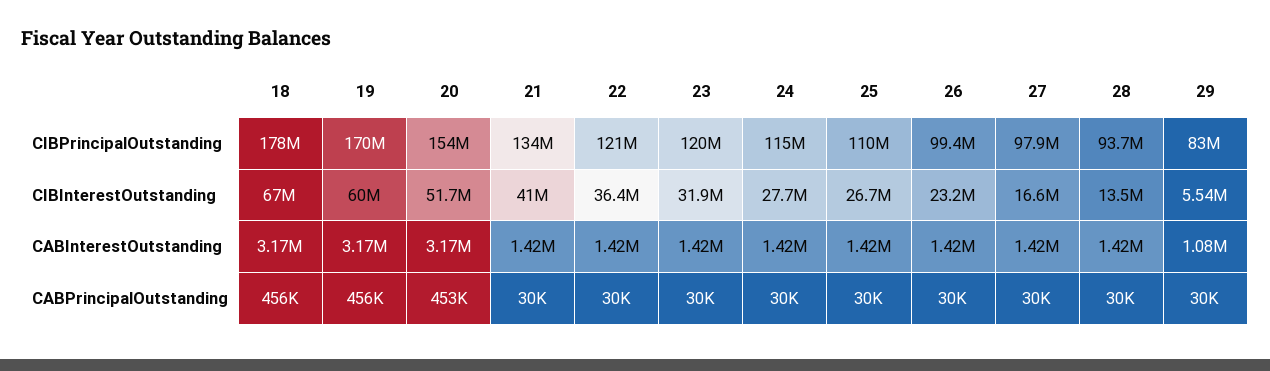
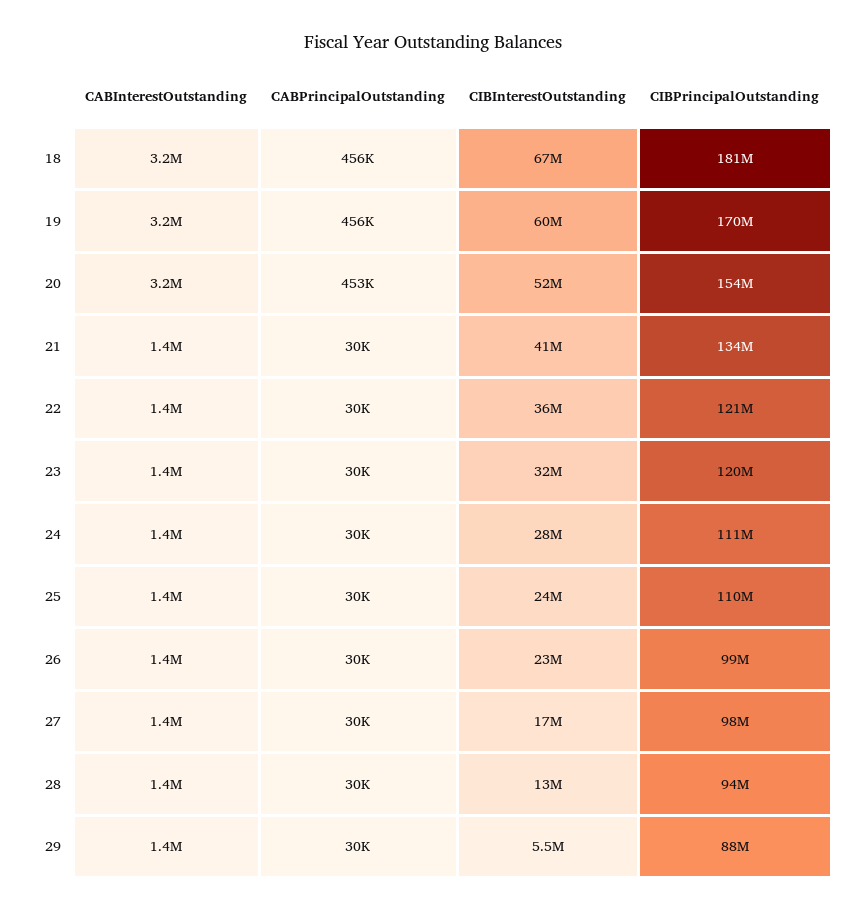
18, CIBPrincipalOutstanding: 178000000 -> 181000000
24, CIBPrincipalOutstanding: 115000000 -> 111000000
29, CIBPrincipalOutstanding: 83000000 -> 88000000
25, CIBInterestOutstanding: 26700000 -> 24000000
29, CABInterestOutstanding: 1080000 -> 1400000

